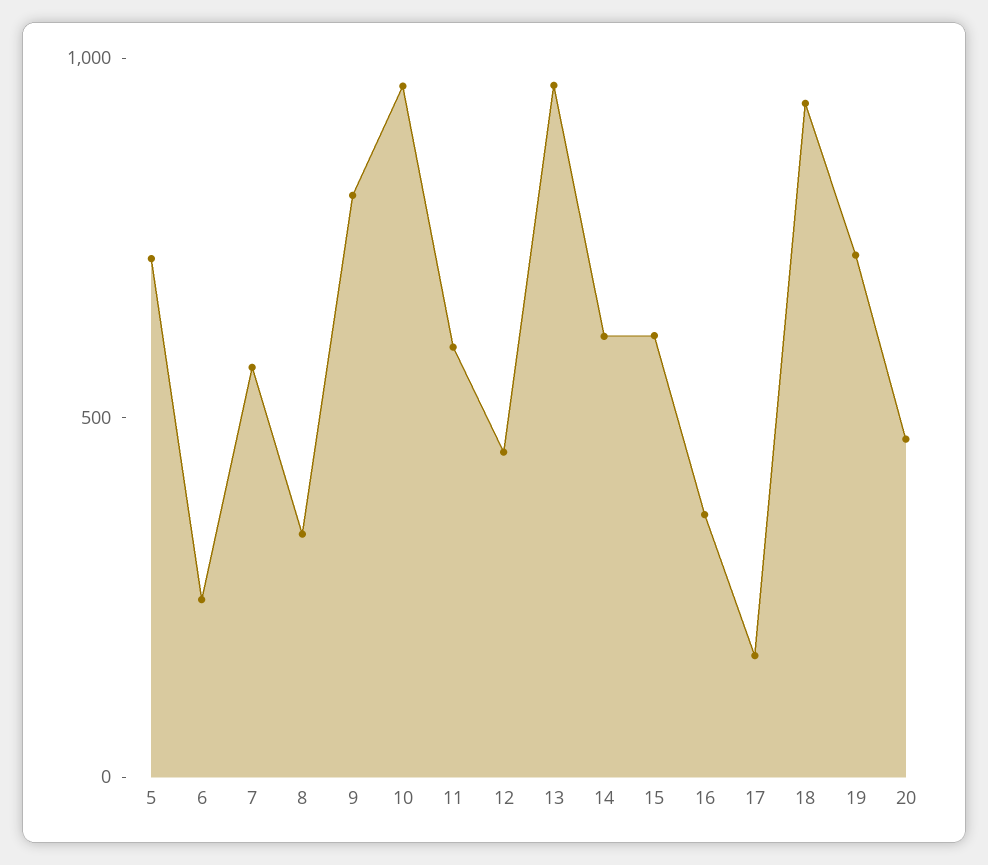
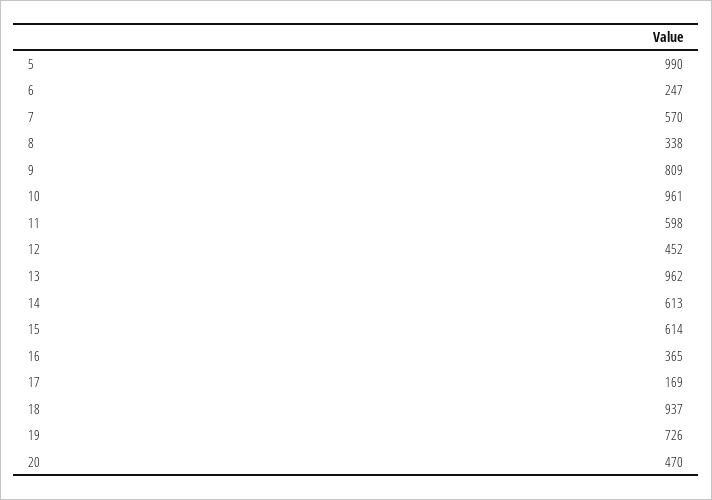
5: 700 -> 990

